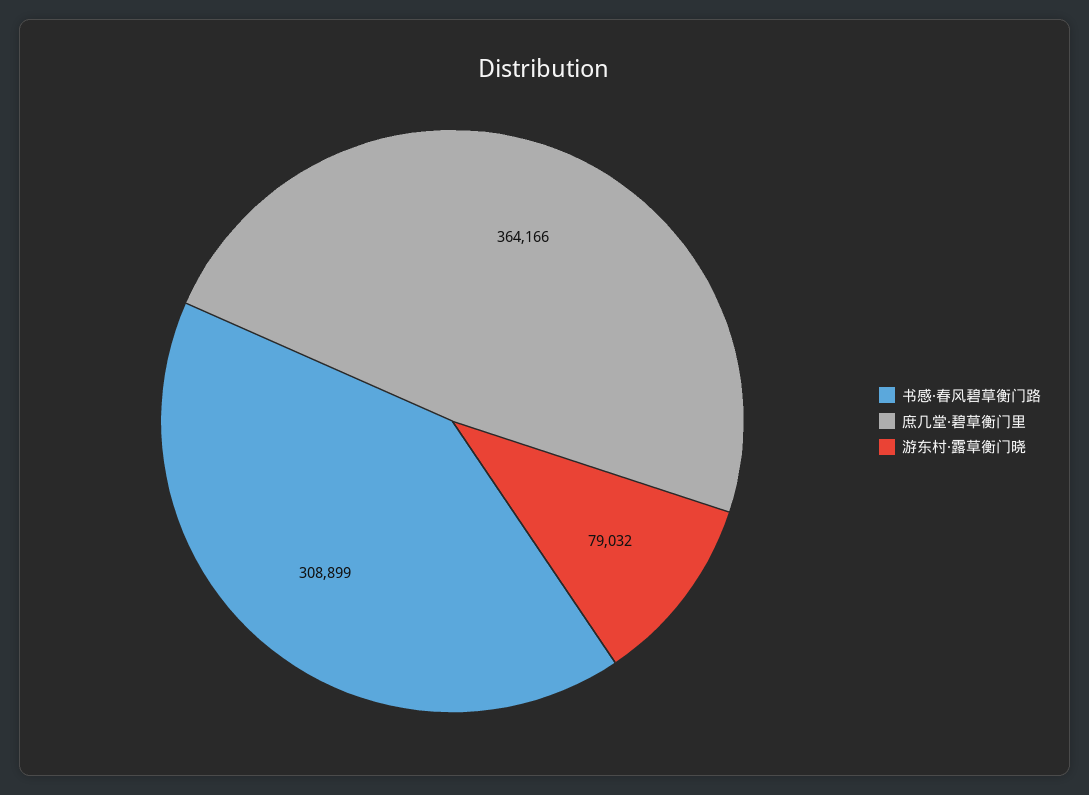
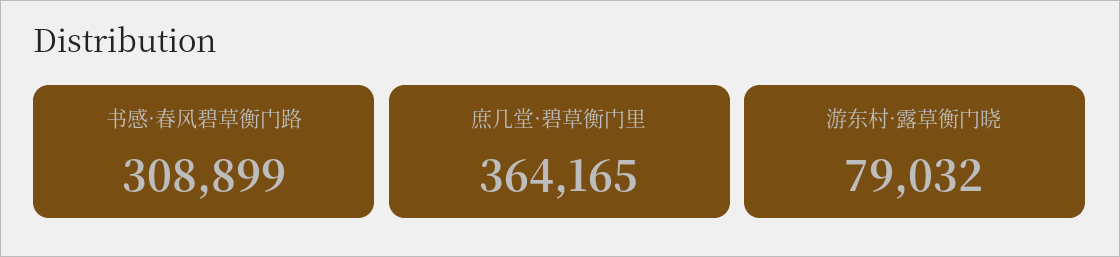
庶几堂·碧草衡门里: 364166 -> 364165

